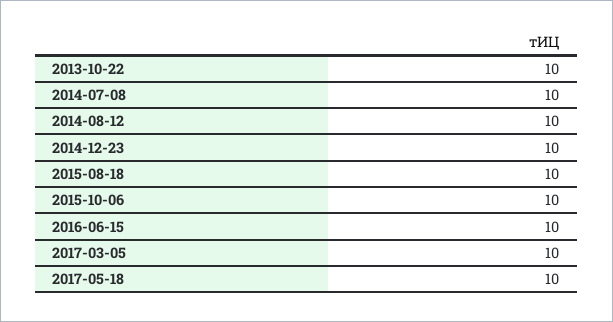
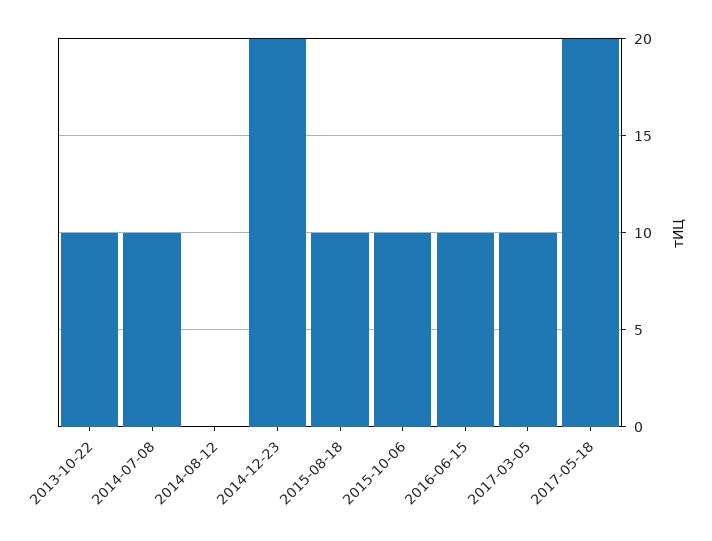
2014-08-12: 10 -> 0
2014-12-23: 10 -> 20
2017-05-18: 10 -> 20

